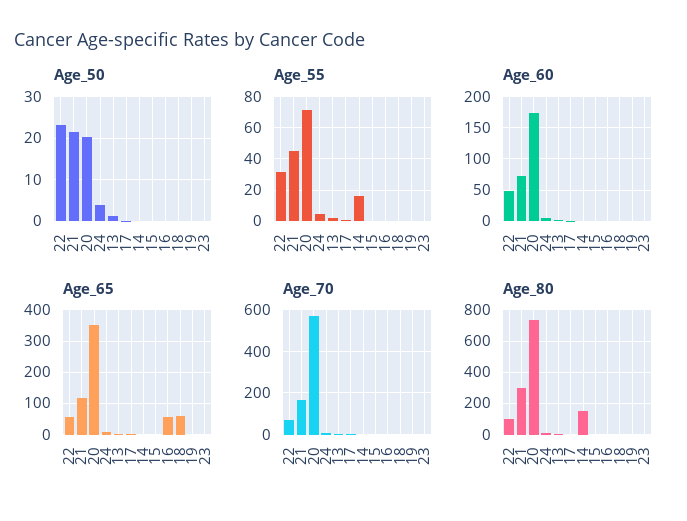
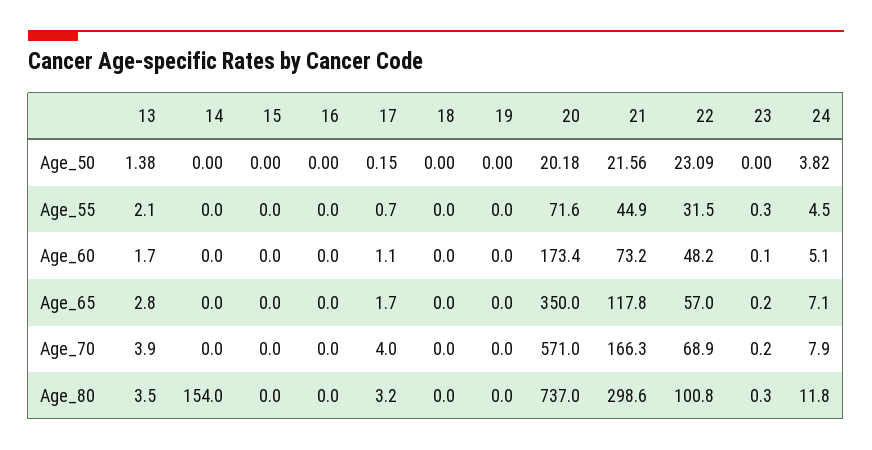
Age_55, 14: 15 -> 0
Age_65, 16: 60 -> 0
Age_65, 18: 60 -> 0

